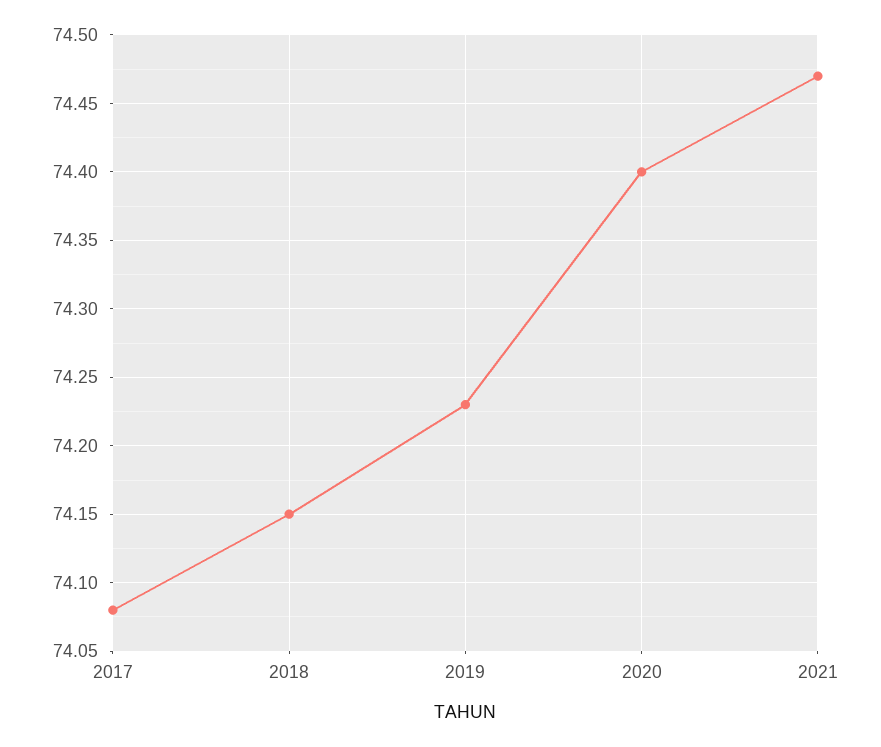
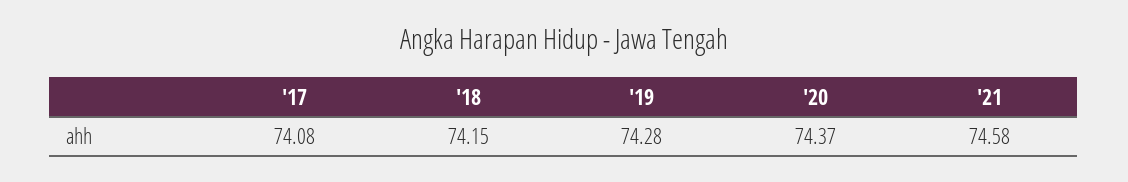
2019: 74.23 -> 74.28
2020: 74.4 -> 74.37
2021: 74.47 -> 74.58

